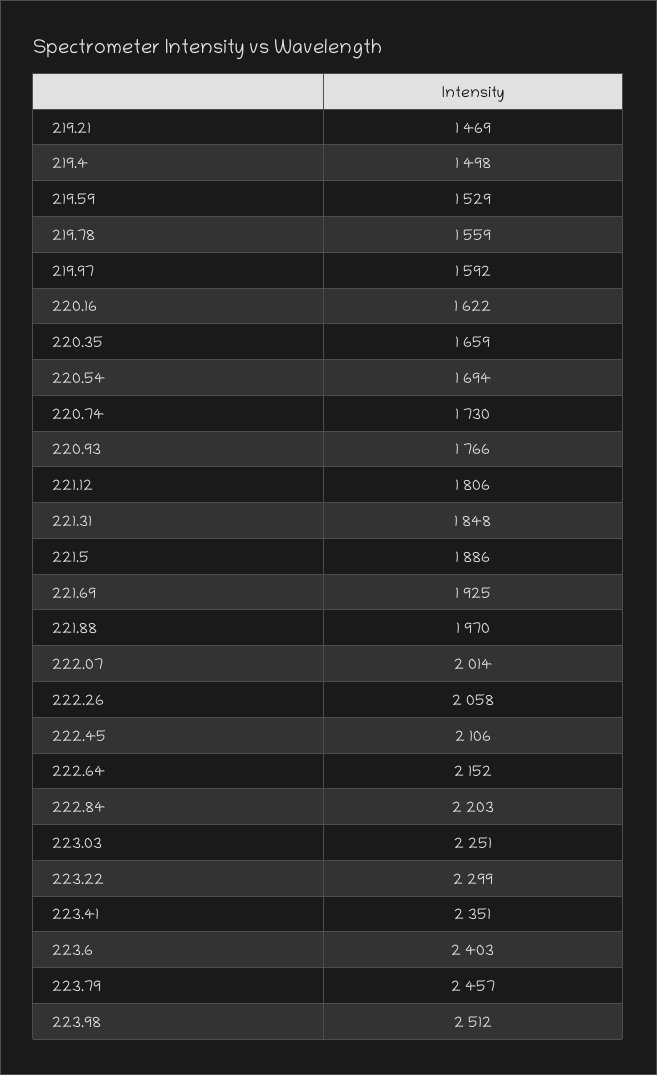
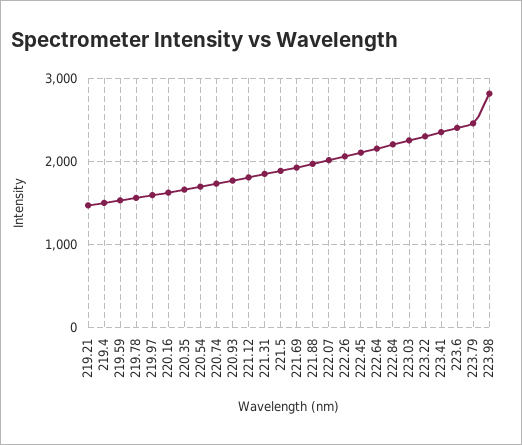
223.98: 2512 -> 2800

